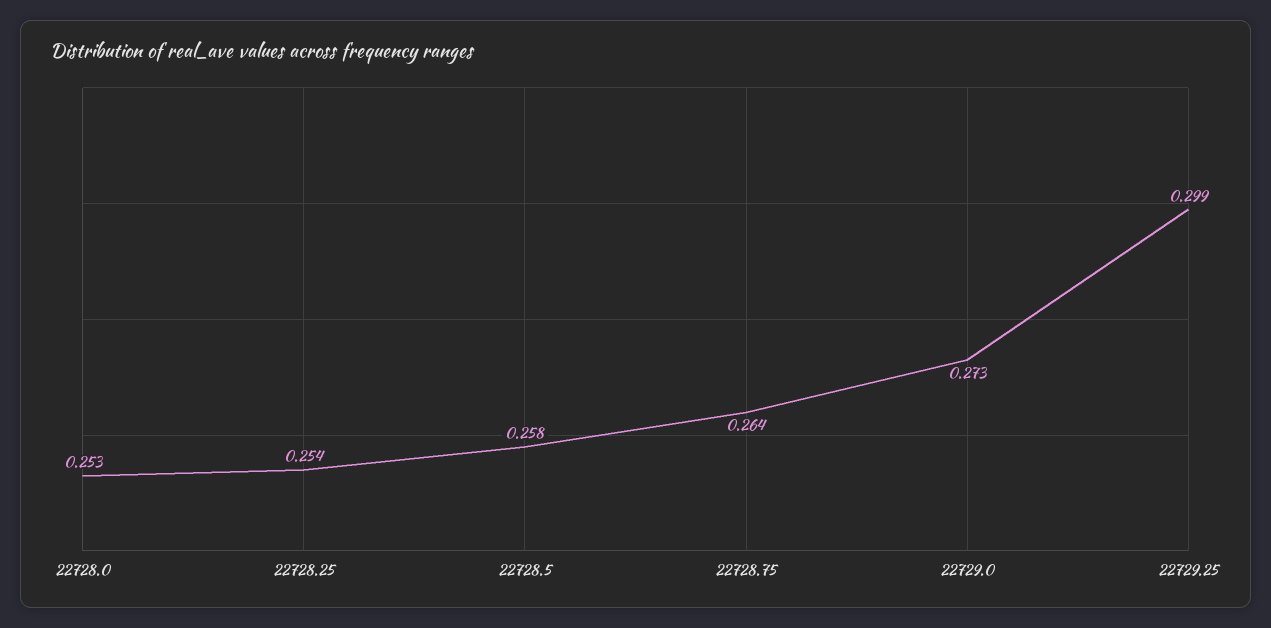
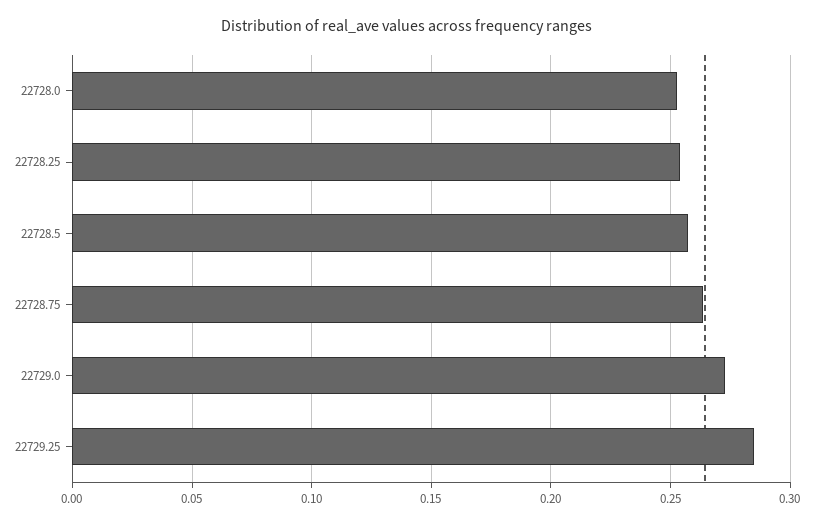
22729.25: 0.299 -> 0.285

